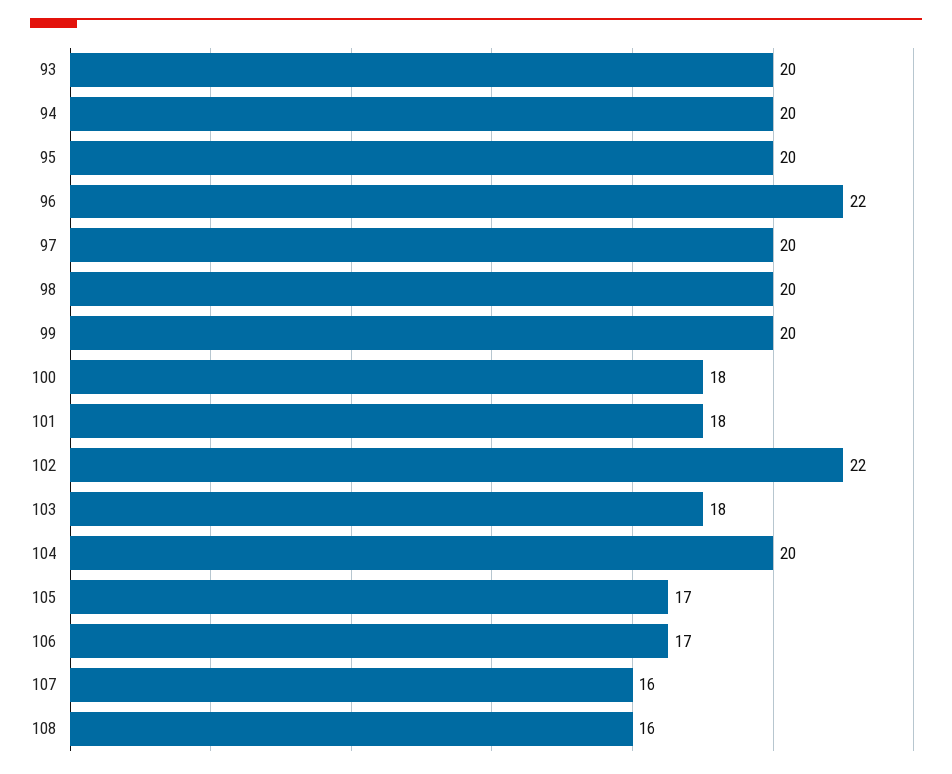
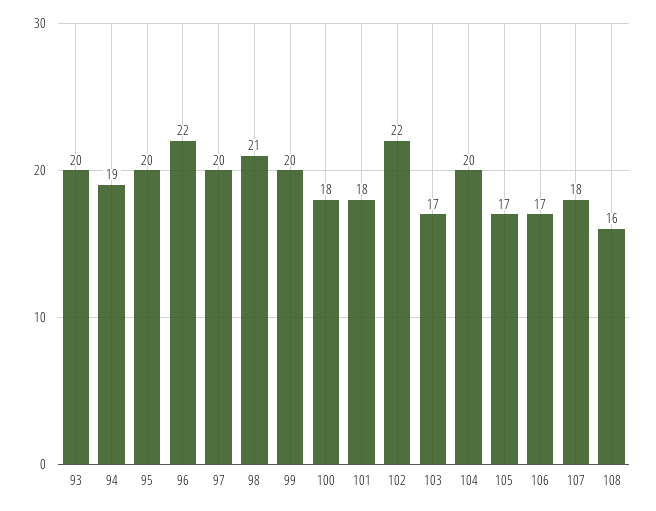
94: 20 -> 19
98: 20 -> 21
103: 18 -> 17
107: 16 -> 18

